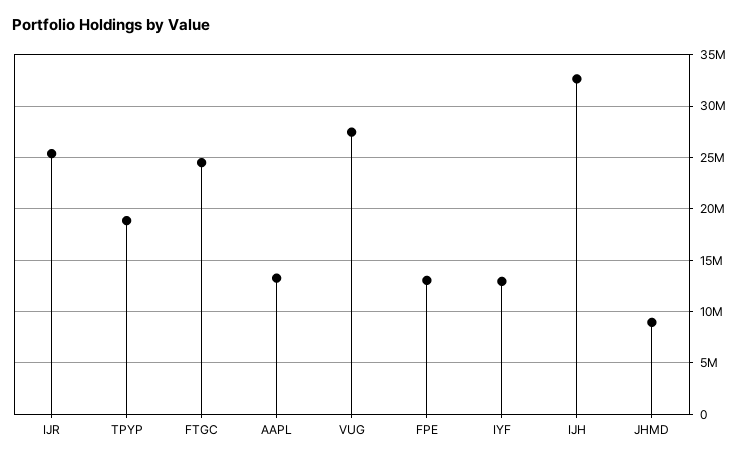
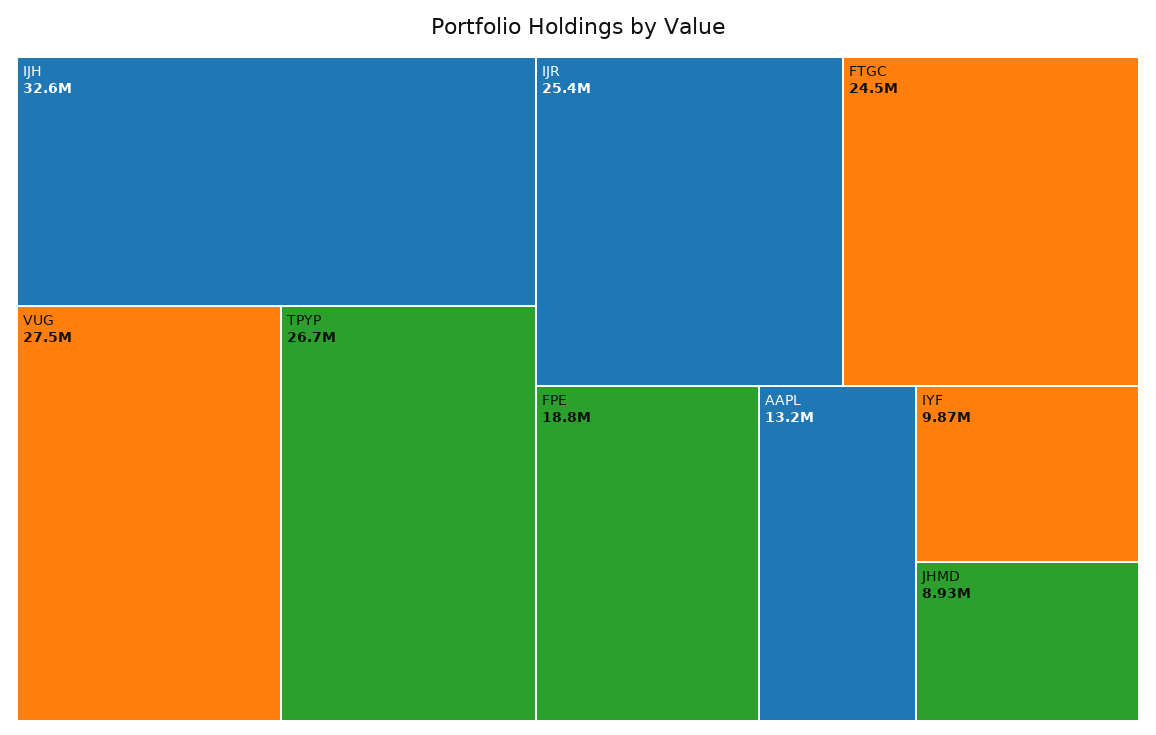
TPYP: 19000000 -> 26700000
FPE: 13000000 -> 18800000
IYF: 13000000 -> 9870000

